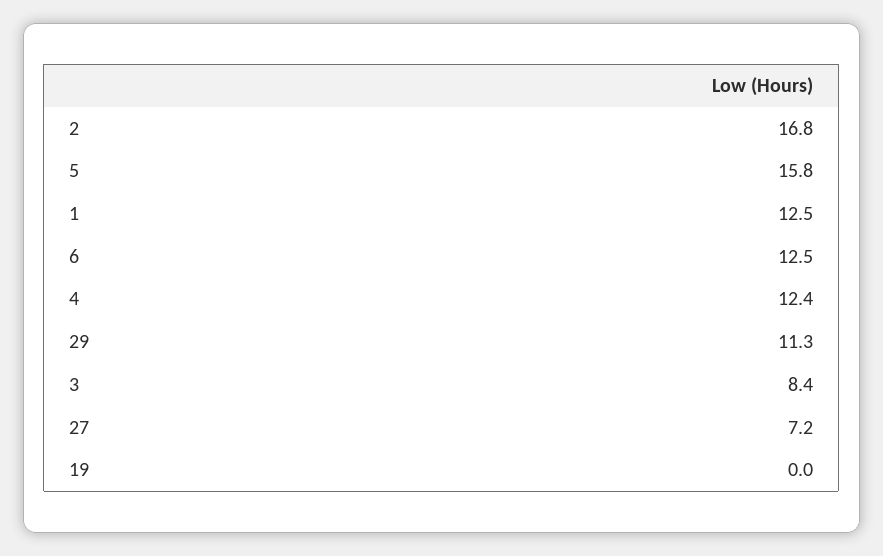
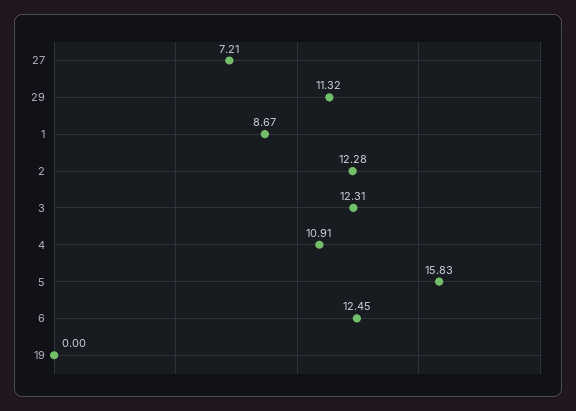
2: 16.8 -> 12.28
1: 12.5 -> 8.67
4: 12.4 -> 10.91
3: 8.4 -> 12.31

